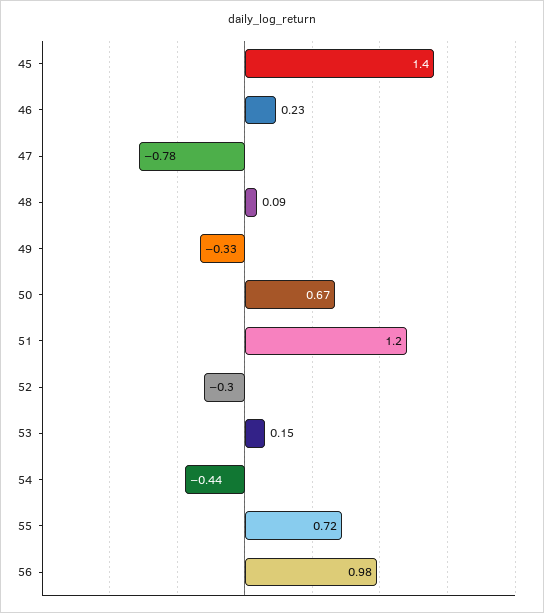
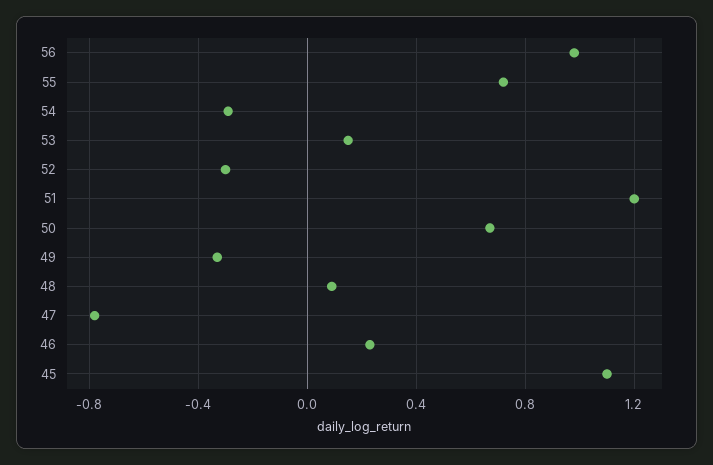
45: 1.4 -> 1.1
54: -0.44 -> -0.3

